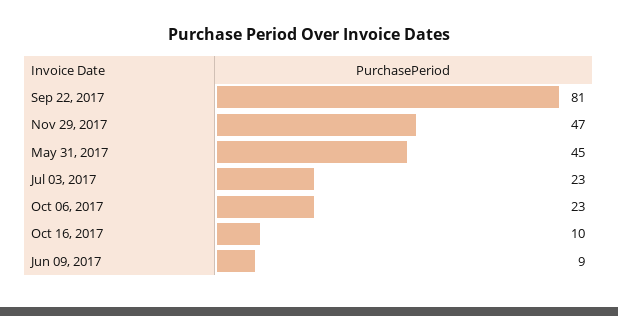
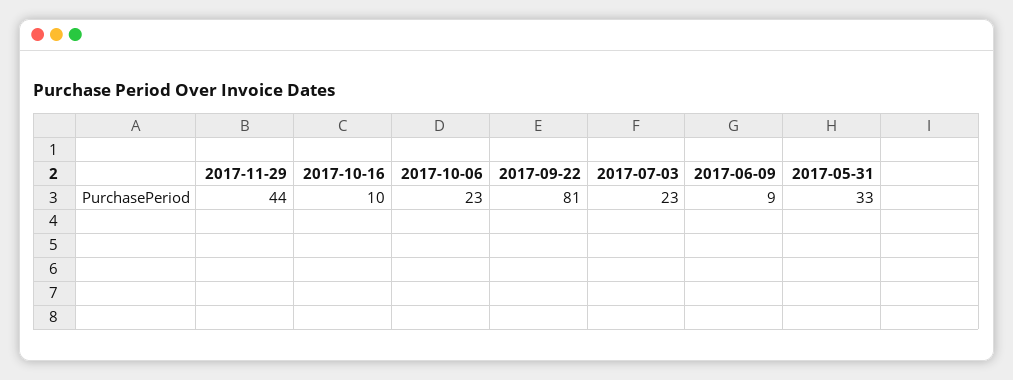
Nov 29, 2017: 47 -> 44
May 31, 2017: 45 -> 33

